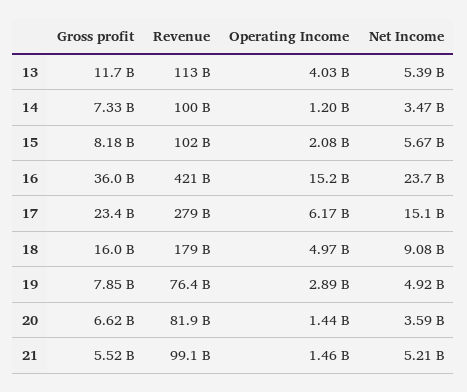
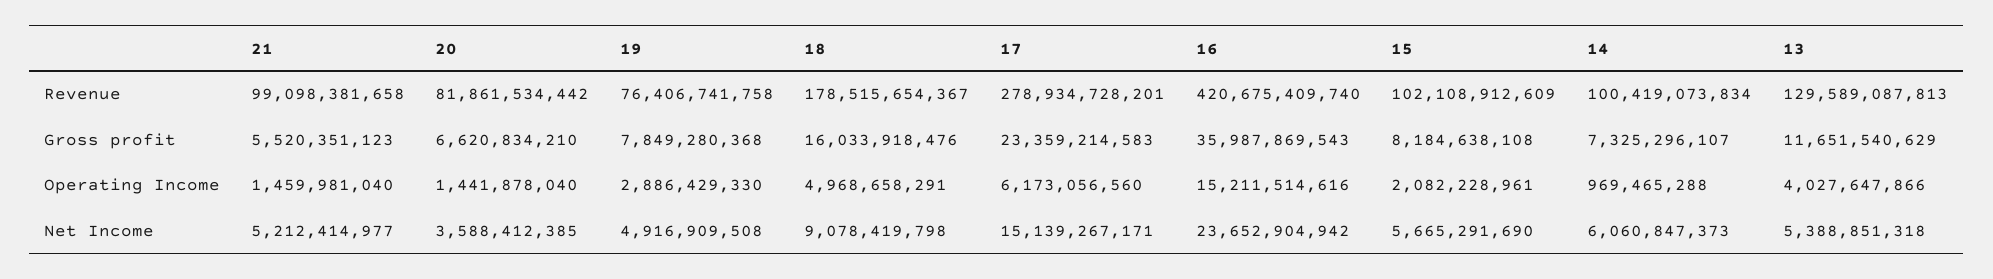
Revenue, 13: 113000000000 -> 129589087813
Operating Income, 14: 1200000000 -> 969465288
Net Income, 14: 3470000000 -> 6060847373

